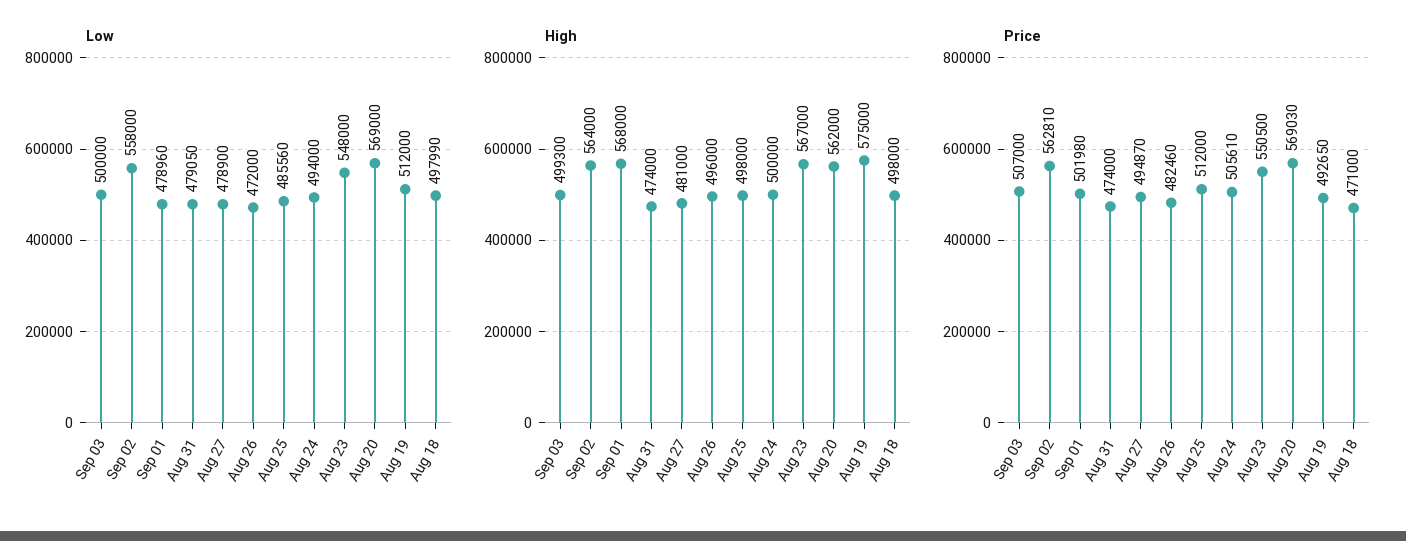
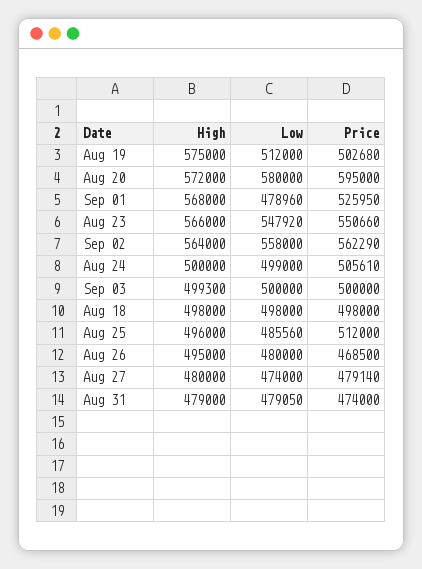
Low, Aug 27: 478900 -> 474000
Low, Aug 26: 472000 -> 480000
Low, Aug 24: 494000 -> 499000
Low, Aug 23: 548000 -> 547920
Low, Aug 20: 569000 -> 580000
Low, Aug 18: 497990 -> 498000
High, Aug 31: 474000 -> 479000
High, Aug 27: 481000 -> 480000
High, Aug 26: 496000 -> 495000
High, Aug 25: 498000 -> 496000
High, Aug 23: 567000 -> 566000
High, Aug 20: 562000 -> 572000
Price, Sep 03: 507000 -> 500000
Price, Sep 02: 562810 -> 562290
Price, Sep 01: 501980 -> 525950
Price, Aug 27: 494870 -> 479140
Price, Aug 26: 482460 -> 468500
Price, Aug 23: 550500 -> 550660
Price, Aug 20: 569030 -> 595000
Price, Aug 19: 492650 -> 502680
Price, Aug 18: 471000 -> 498000

